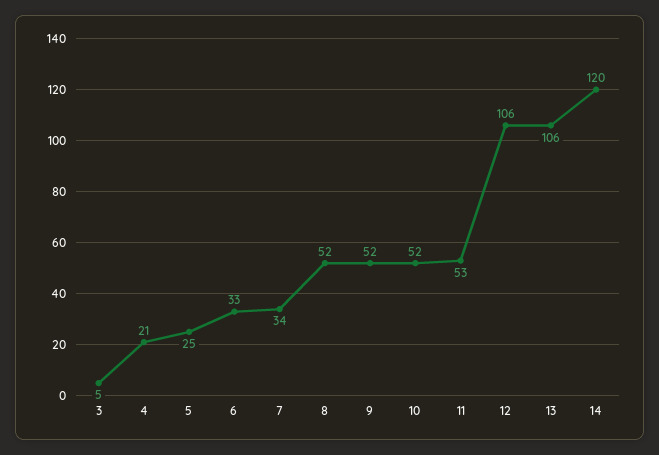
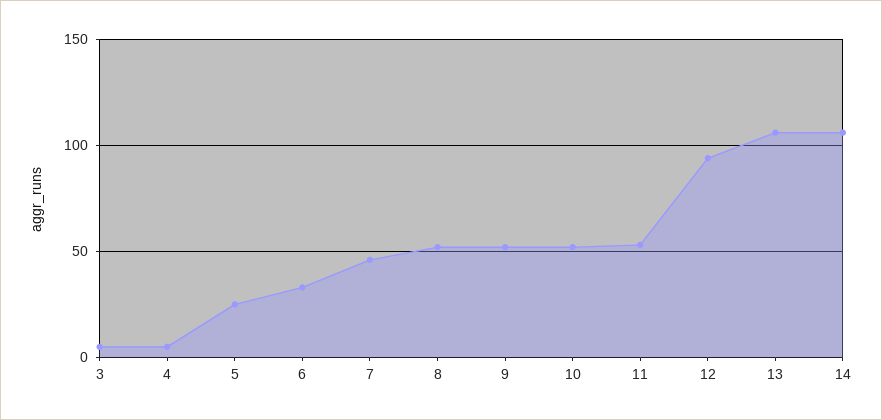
4: 21 -> 5
7: 34 -> 45
12: 106 -> 95
14: 120 -> 105

